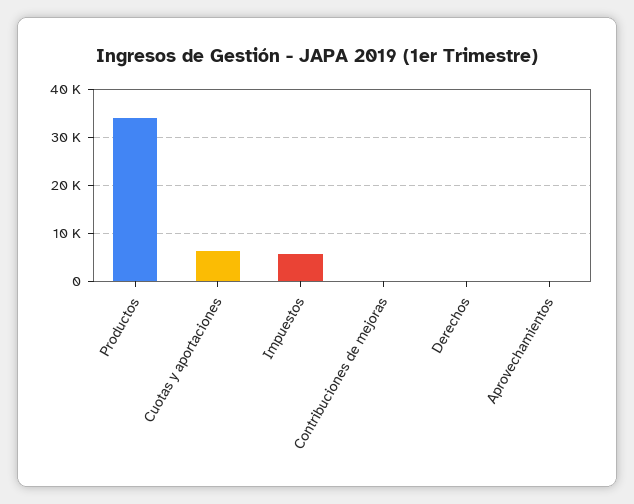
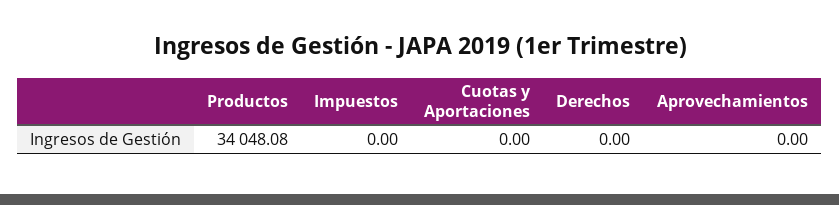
Cuotas y aportaciones: 6000 -> 0
Impuestos: 6000 -> 0
Contribuciones de mejoras: 0 -> none

